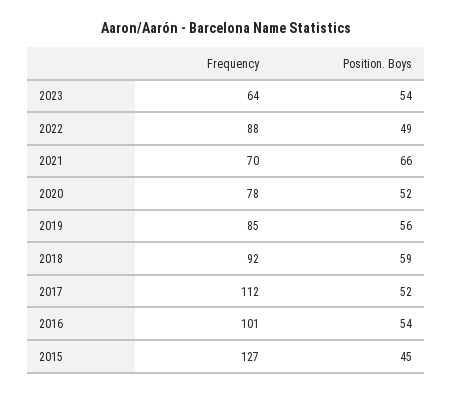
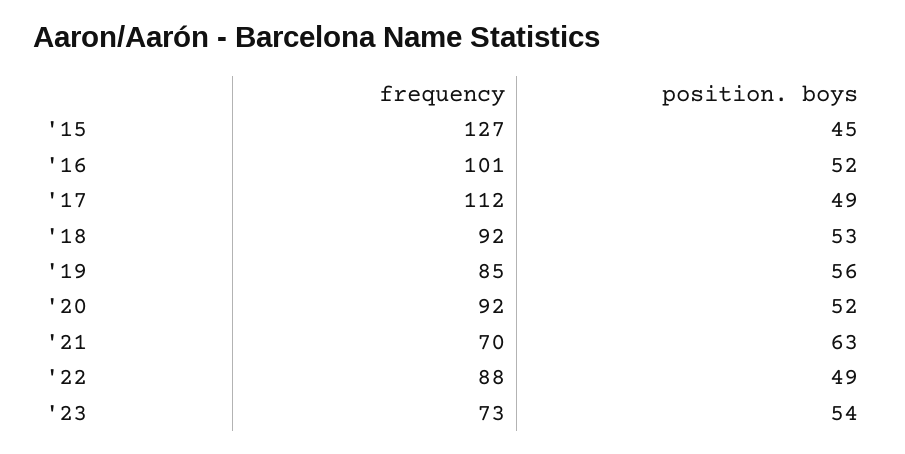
Frequency, 2023: 64 -> 73
Position. Boys, 2021: 66 -> 63
Frequency, 2020: 78 -> 92
Position. Boys, 2018: 59 -> 53
Position. Boys, 2017: 52 -> 49
Position. Boys, 2016: 54 -> 52

